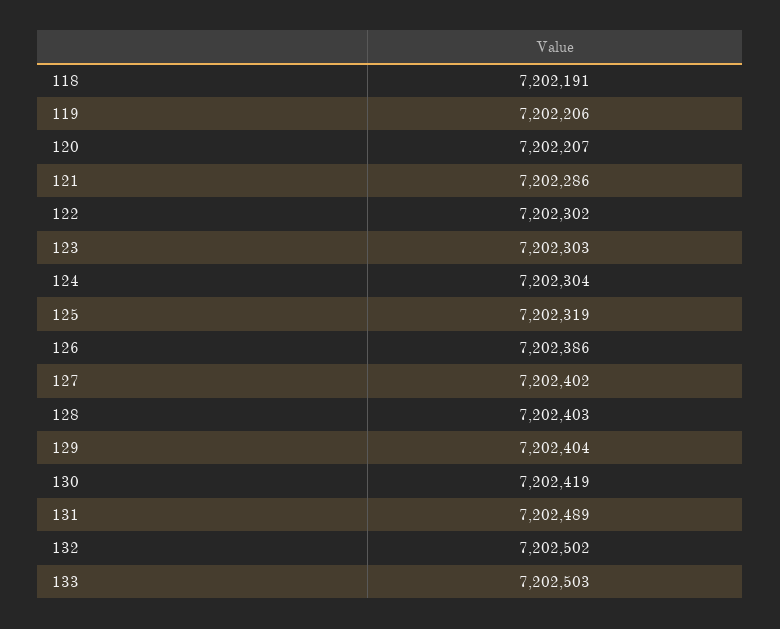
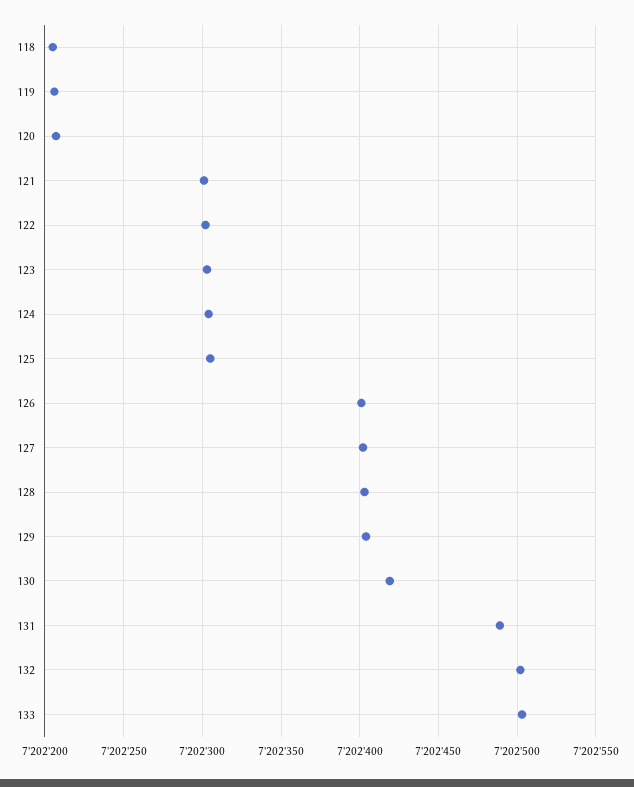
118: 7202191 -> 7202205
121: 7202286 -> 7202300
125: 7202319 -> 7202305
126: 7202386 -> 7202400

